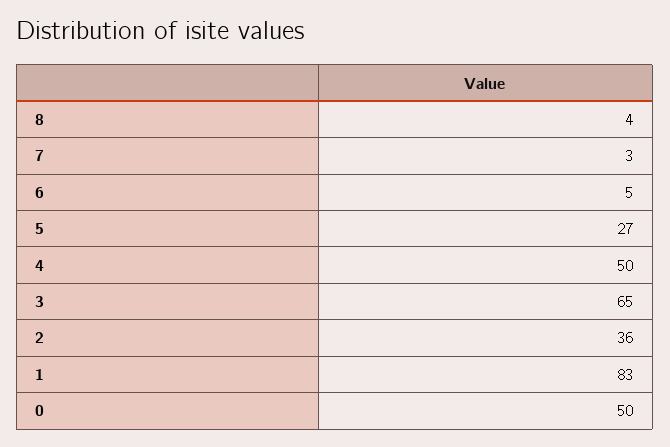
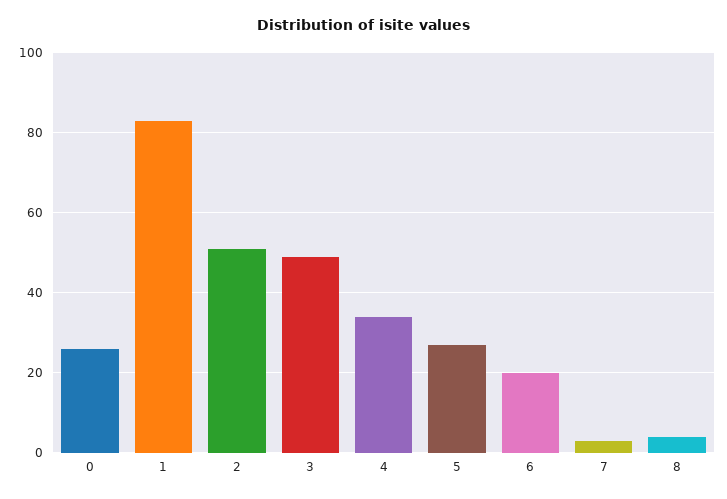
6: 5 -> 20
4: 50 -> 35
3: 65 -> 50
2: 36 -> 50
0: 50 -> 25

